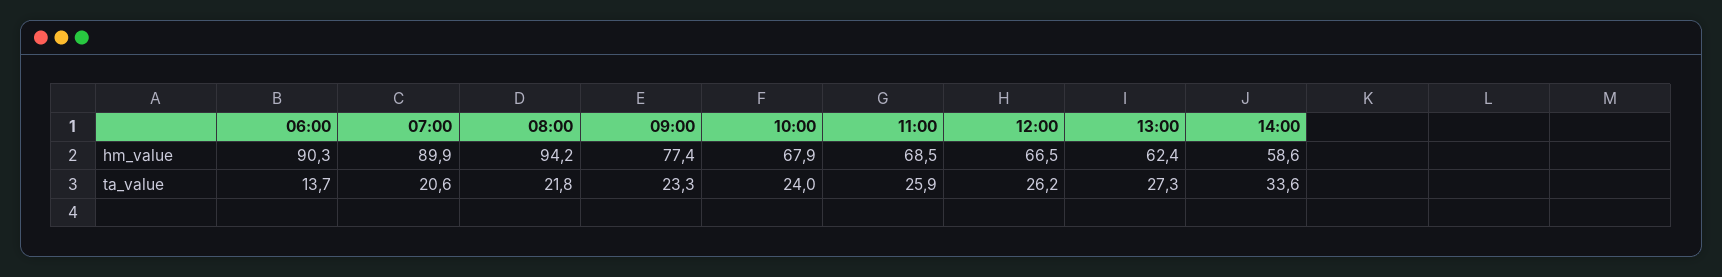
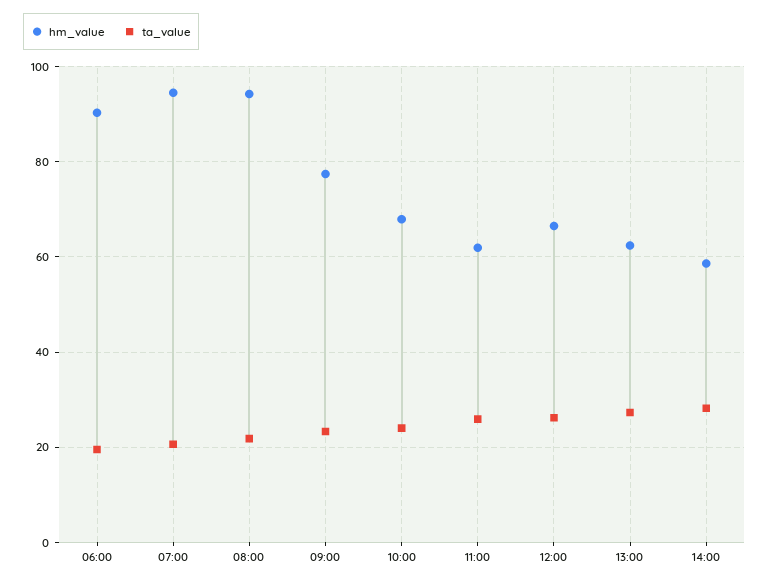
hm_value, 07:00: 89.9 -> 94
hm_value, 11:00: 68.5 -> 62
ta_value, 06:00: 13.7 -> 20
ta_value, 14:00: 33.6 -> 28

